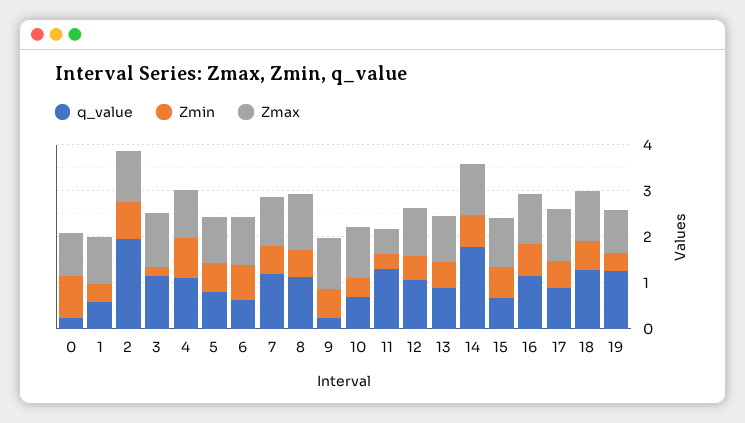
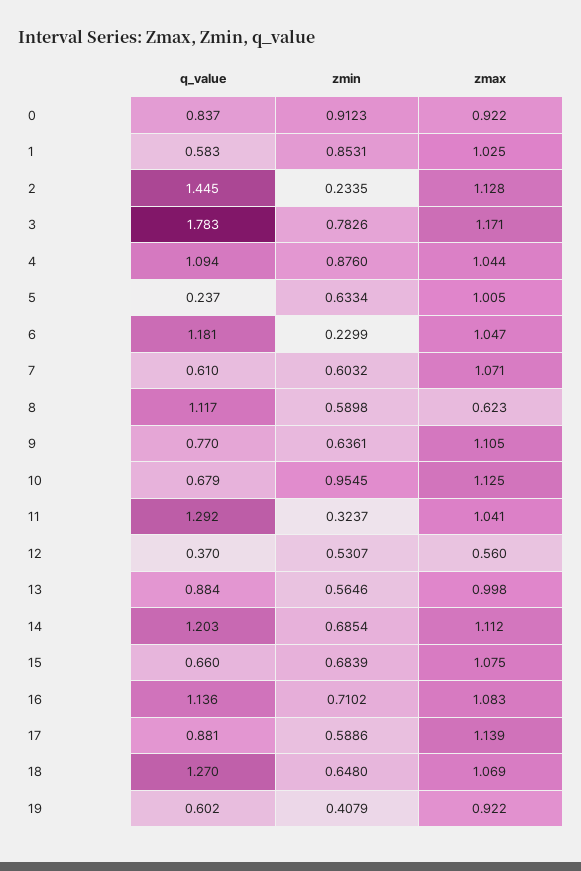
q_value, 0: 0.2 -> 0.837
Zmin, 1: 0.4 -> 0.8531
q_value, 2: 2 -> 1.445
Zmin, 2: 0.8 -> 0.2335
q_value, 3: 1.2 -> 1.783
Zmin, 3: 0.2 -> 0.7826
q_value, 5: 0.8 -> 0.237
q_value, 6: 0.6 -> 1.181
Zmin, 6: 0.8 -> 0.2299
q_value, 7: 1.2 -> 0.61
Zmax, 8: 1.2 -> 0.623
q_value, 9: 0.2 -> 0.77
Zmin, 10: 0.4 -> 0.9545
Zmax, 11: 0.6 -> 1.041
q_value, 12: 1 -> 0.37
Zmax, 12: 1 -> 0.56
q_value, 14: 1.8 -> 1.203
q_value, 19: 1.2 -> 0.602

